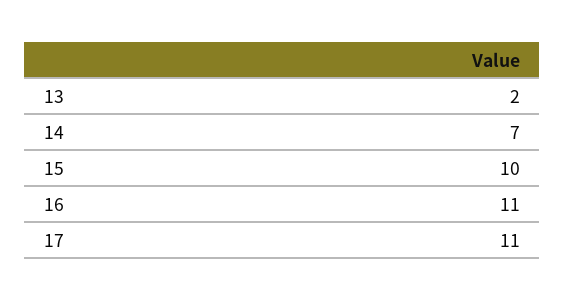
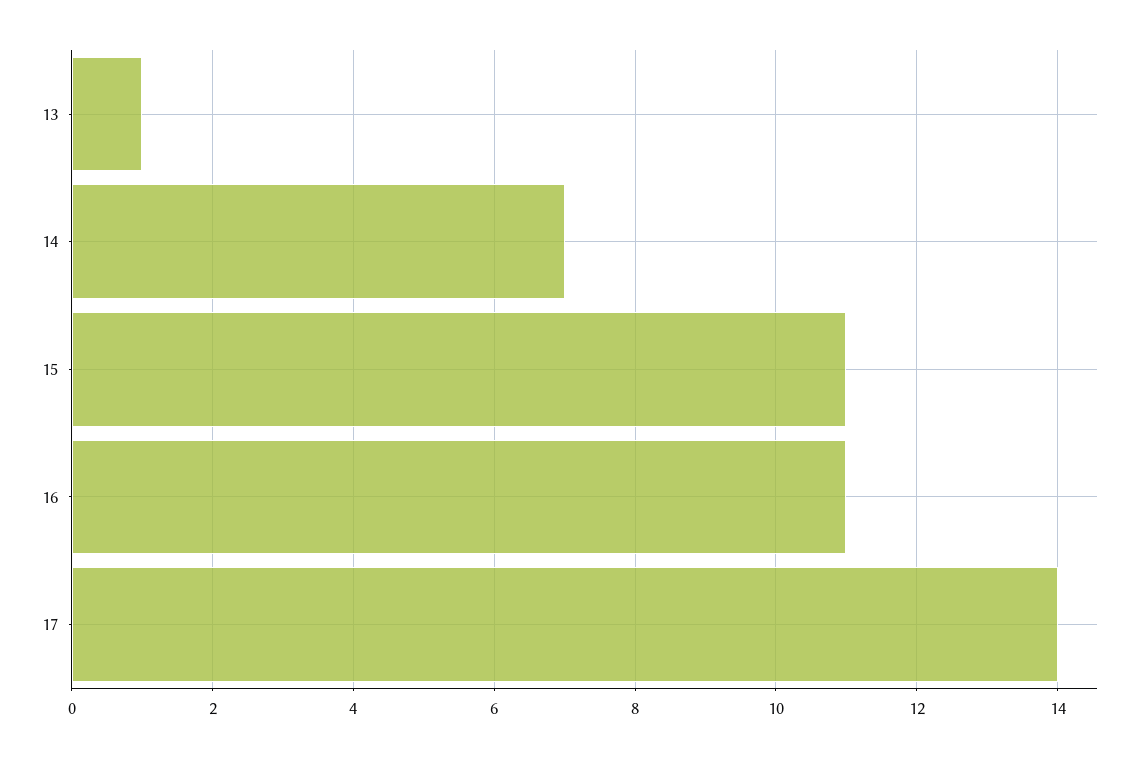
13: 2 -> 1
15: 10 -> 11
17: 11 -> 14

